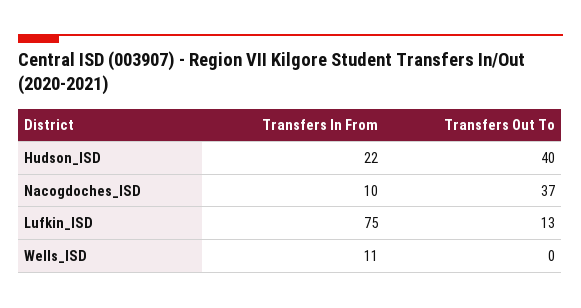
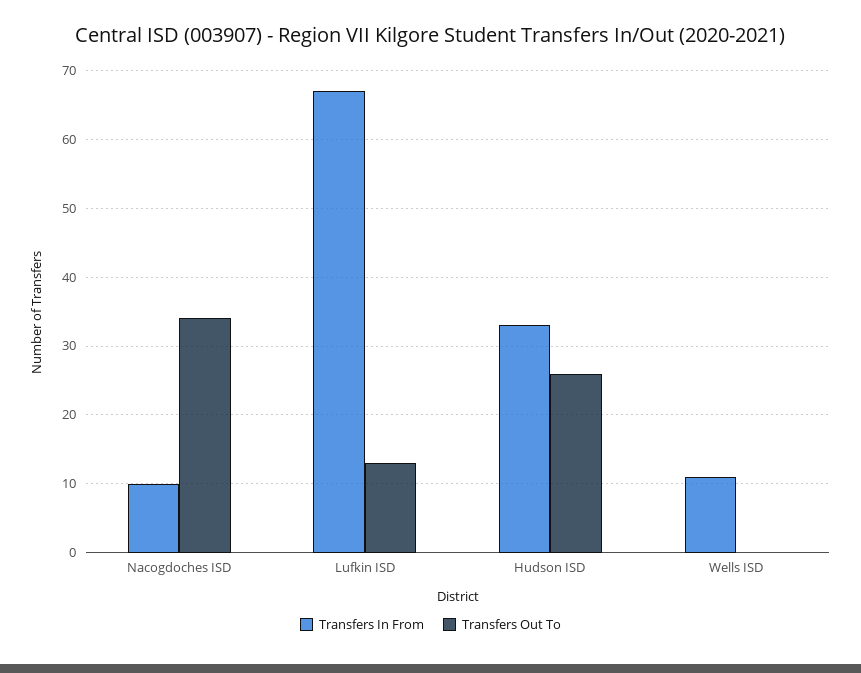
Transfers In From, Hudson_ISD: 22 -> 33
Transfers Out To, Hudson_ISD: 40 -> 26
Transfers Out To, Nacogdoches_ISD: 37 -> 34
Transfers In From, Lufkin_ISD: 75 -> 67

